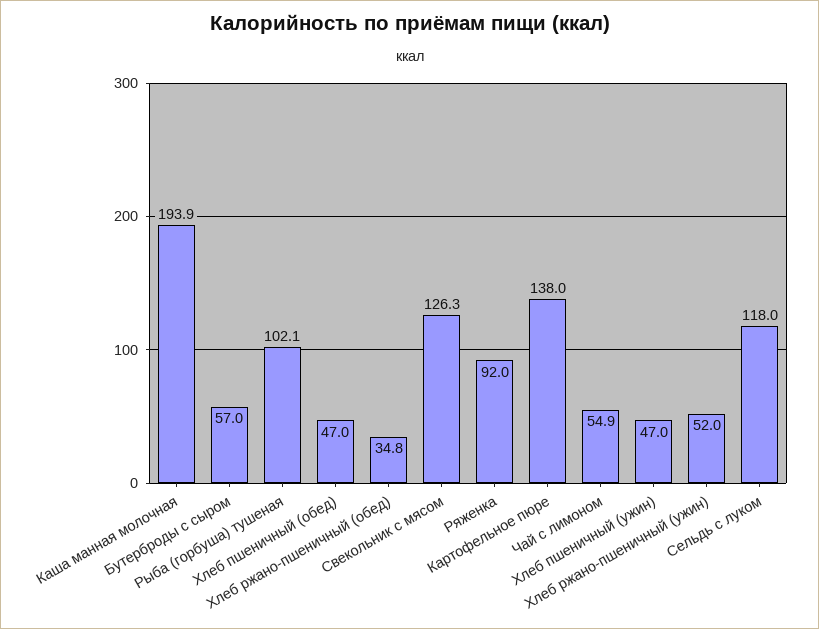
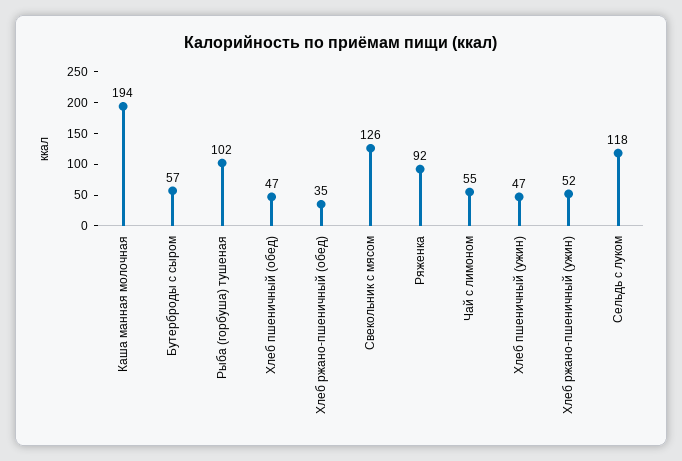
Картофельное пюре: 138 -> none

